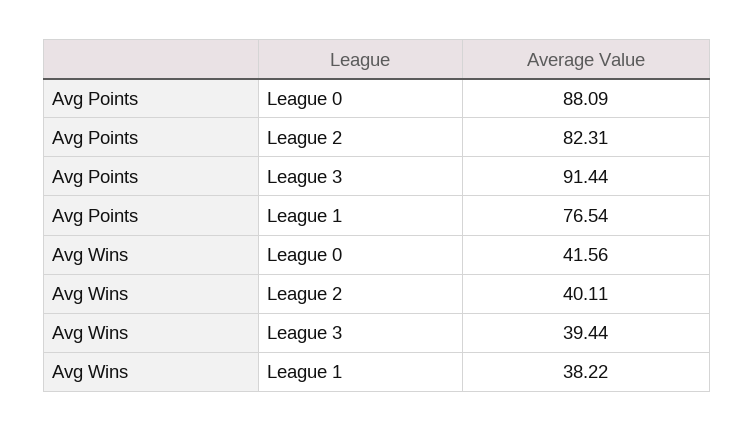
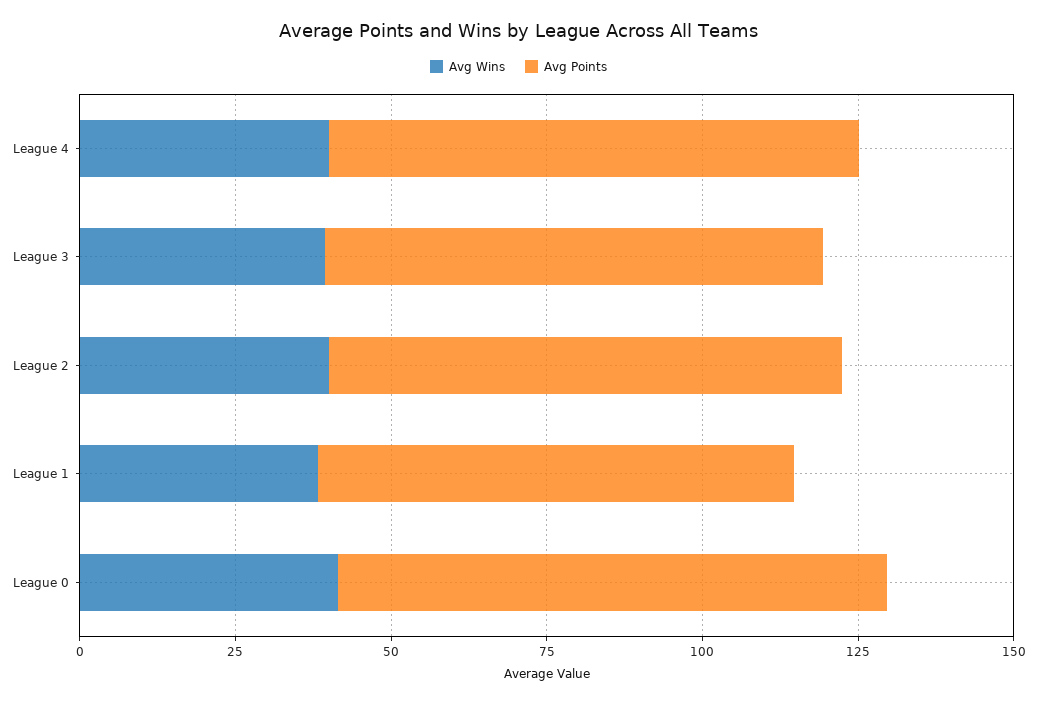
Avg Points, League 3: 91.44 -> 80
Avg Wins, League 4: none -> 40
Avg Points, League 4: none -> 85

